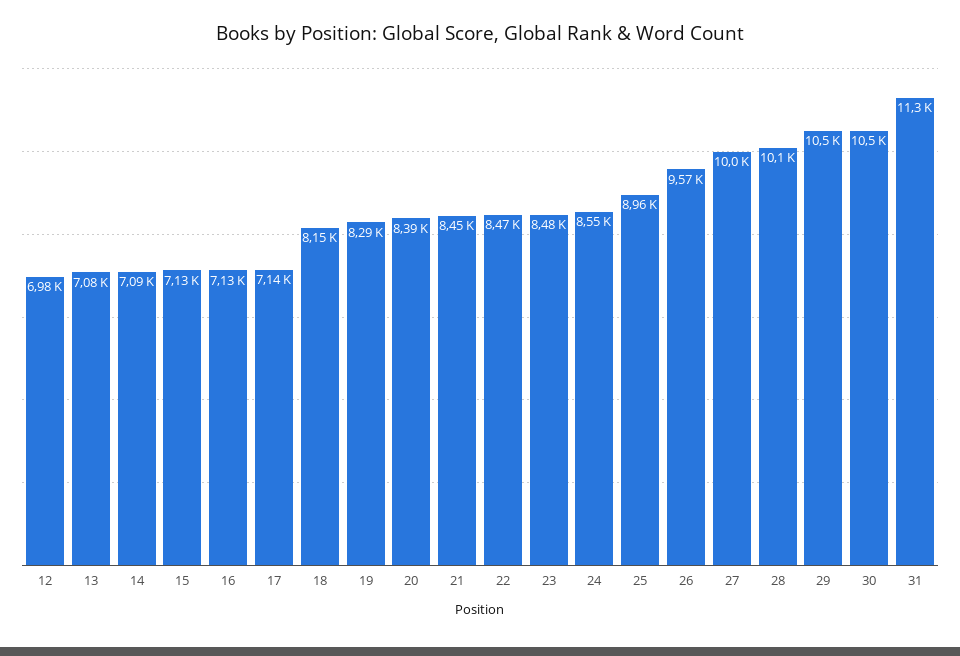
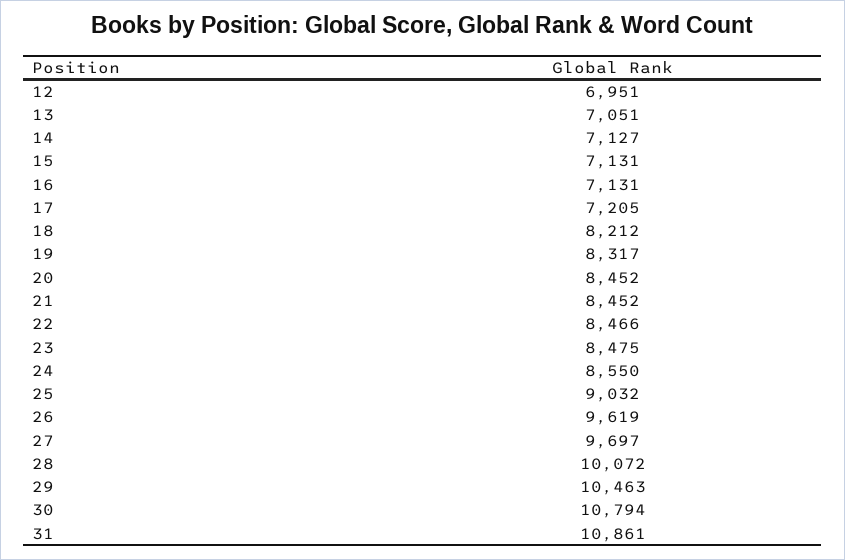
12: 6980 -> 6951
13: 7080 -> 7051
14: 7090 -> 7127
17: 7140 -> 7205
18: 8150 -> 8212
19: 8290 -> 8317
20: 8390 -> 8452
25: 8960 -> 9032
26: 9570 -> 9619
27: 10000 -> 9697
30: 10500 -> 10794
31: 11300 -> 10861

